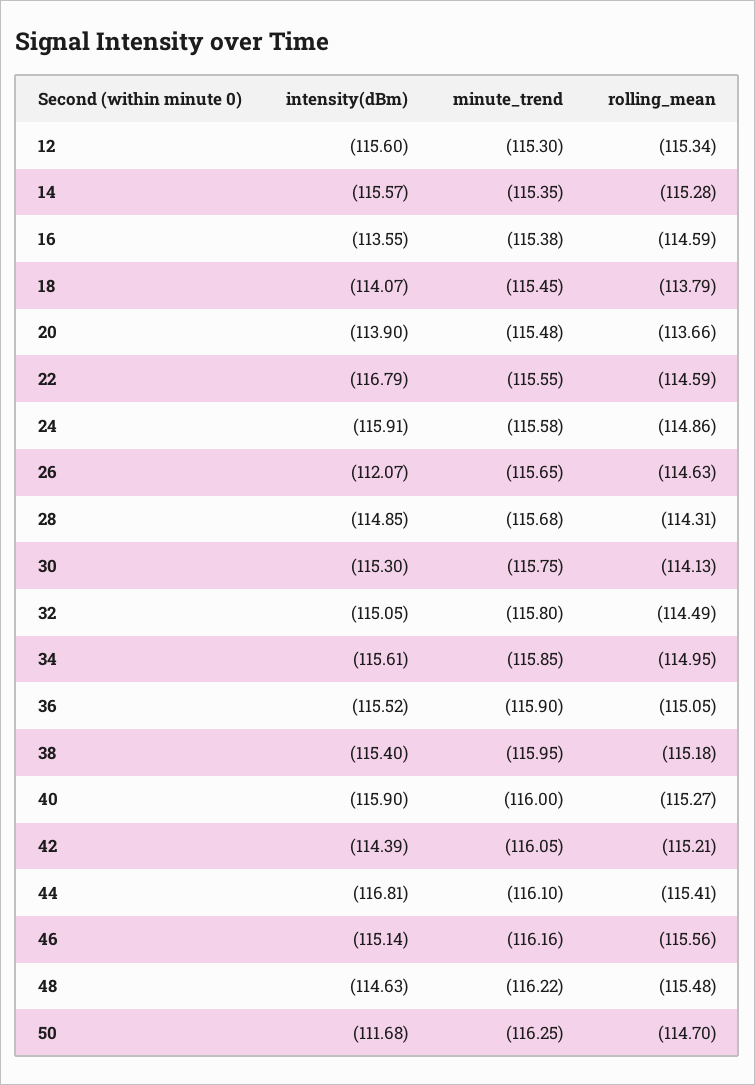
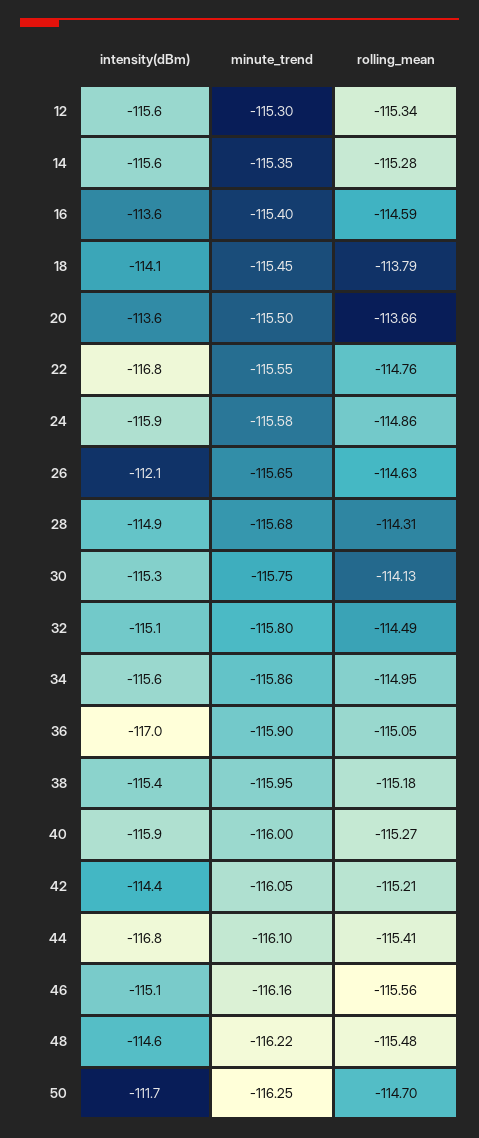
minute_trend, 16: -115.38 -> -115.4
intensity(dBm), 20: -113.9 -> -113.6
minute_trend, 20: -115.48 -> -115.5
rolling_mean, 22: -114.59 -> -114.76
minute_trend, 34: -115.85 -> -115.86
intensity(dBm), 36: -115.52 -> -117

